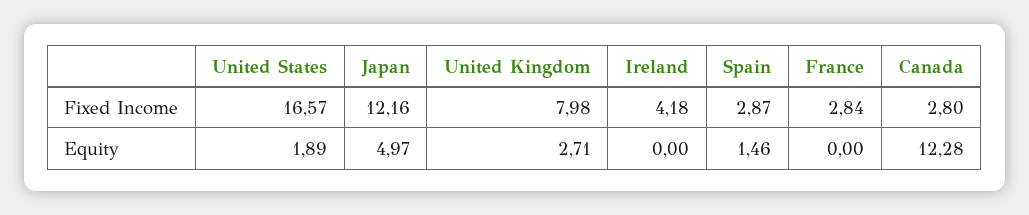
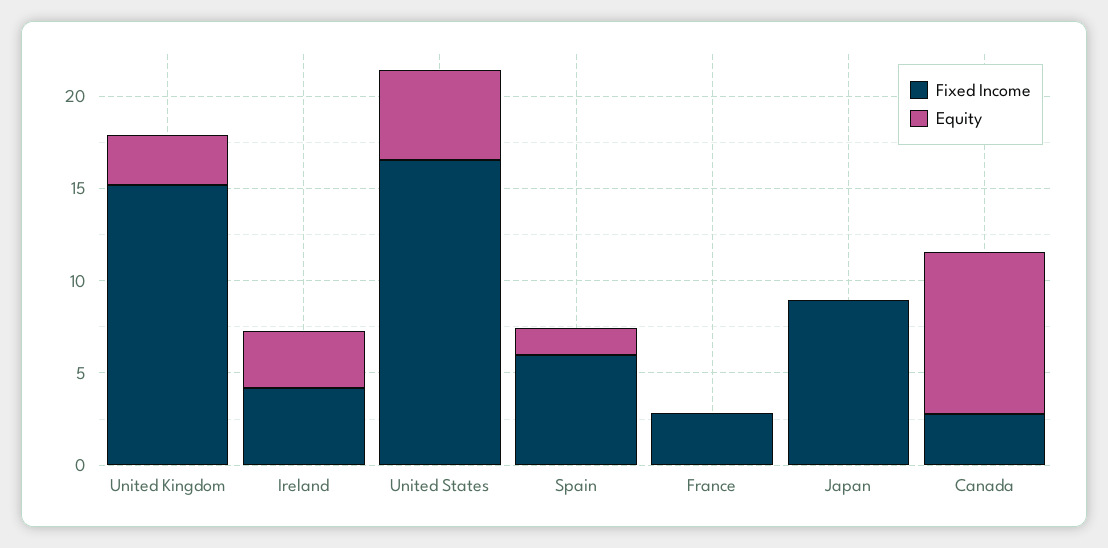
Fixed Income, Japan: 12.16 -> 9
Fixed Income, United Kingdom: 7.98 -> 15
Fixed Income, Spain: 2.87 -> 6
Equity, United States: 1.89 -> 5
Equity, Japan: 4.97 -> 0
Equity, Ireland: 0 -> 3
Equity, Canada: 12.28 -> 9

